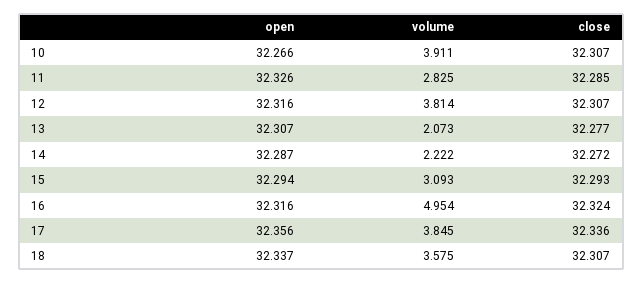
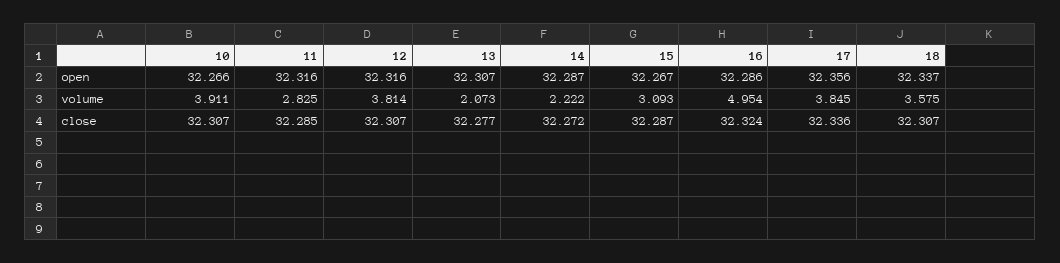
open, 11: 32.326 -> 32.316
open, 15: 32.294 -> 32.267
close, 15: 32.293 -> 32.287
open, 16: 32.316 -> 32.286

